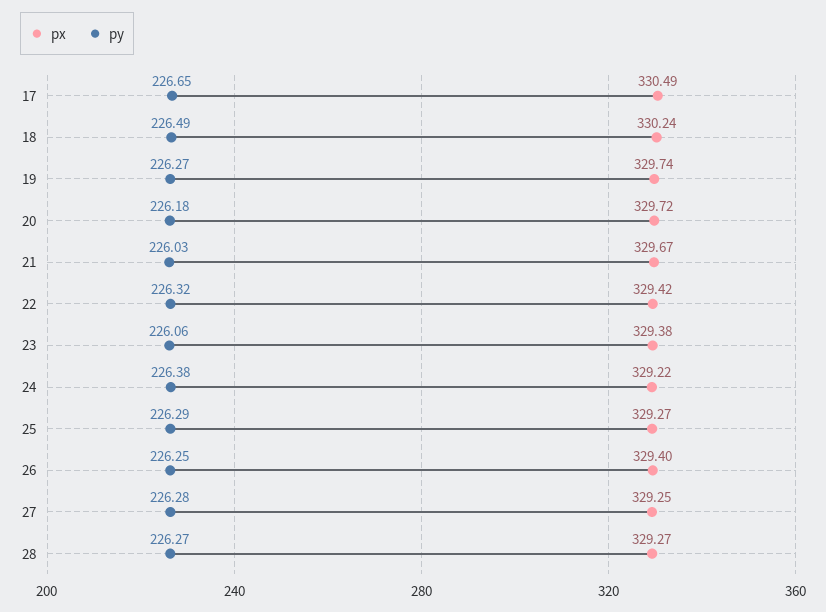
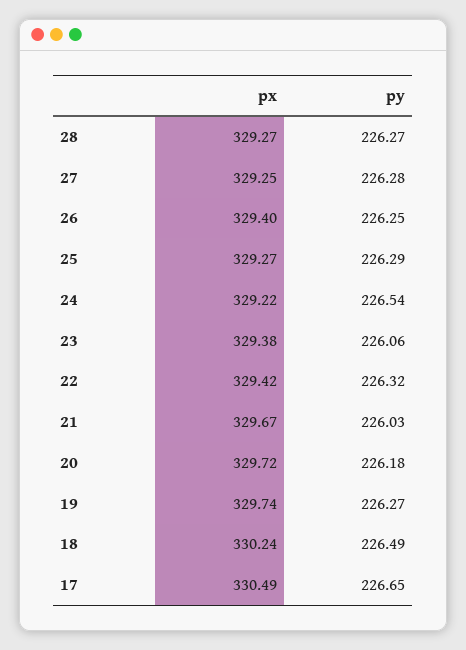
py, 24: 226.38 -> 226.54

